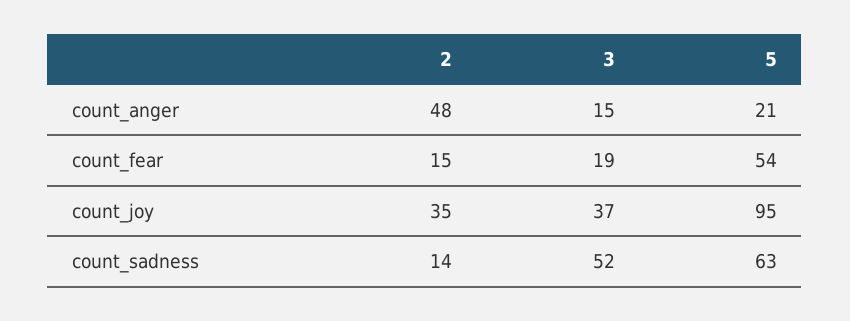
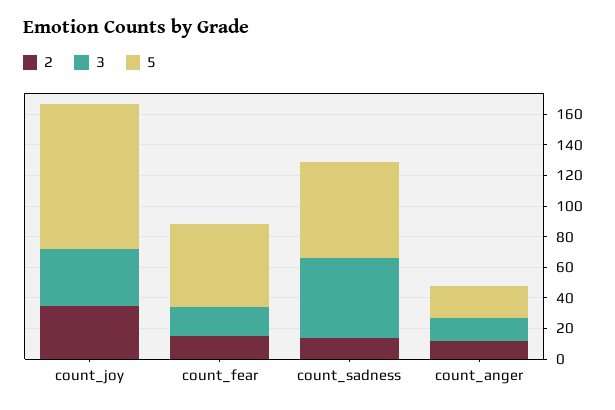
2, count_anger: 48 -> 10

